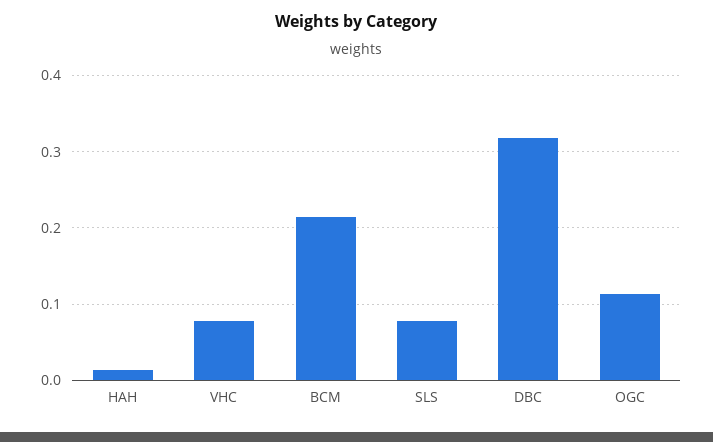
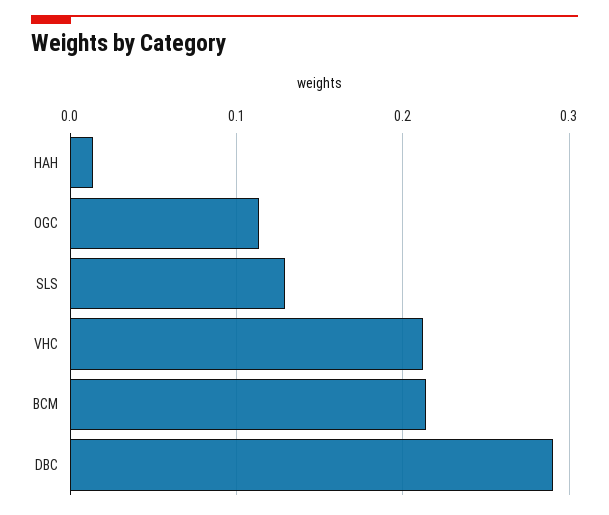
VHC: 0.08 -> 0.21
SLS: 0.08 -> 0.13
DBC: 0.32 -> 0.29

